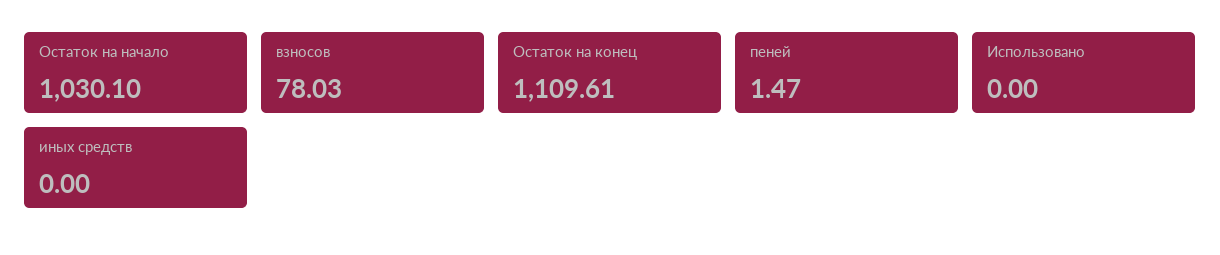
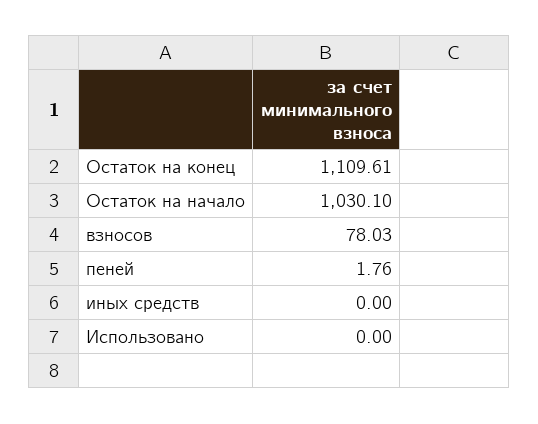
пеней: 1.47 -> 1.76

